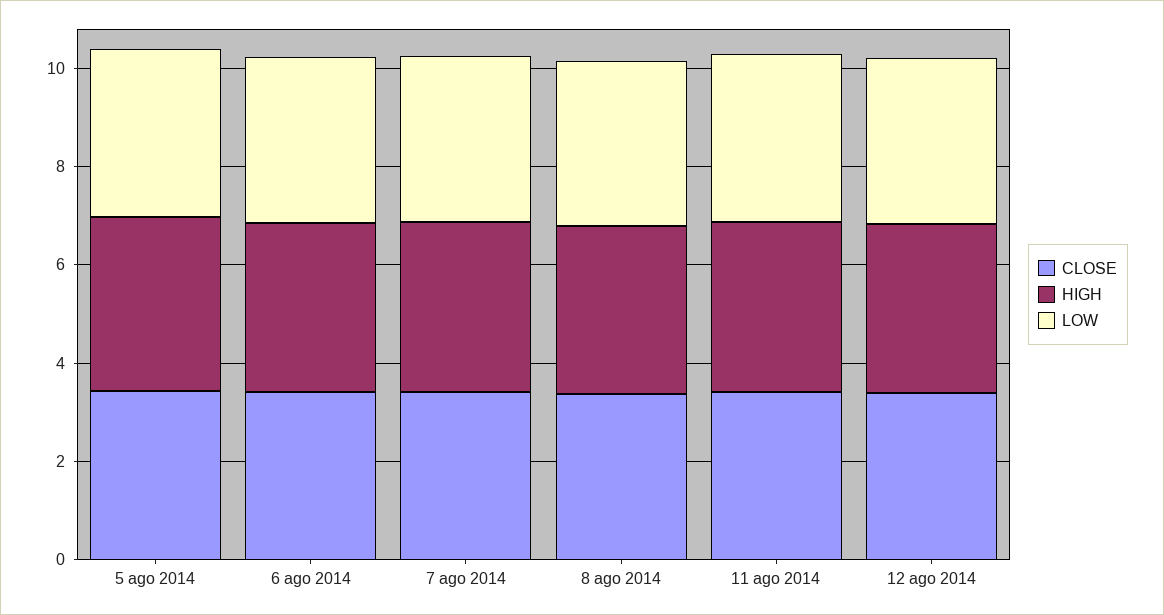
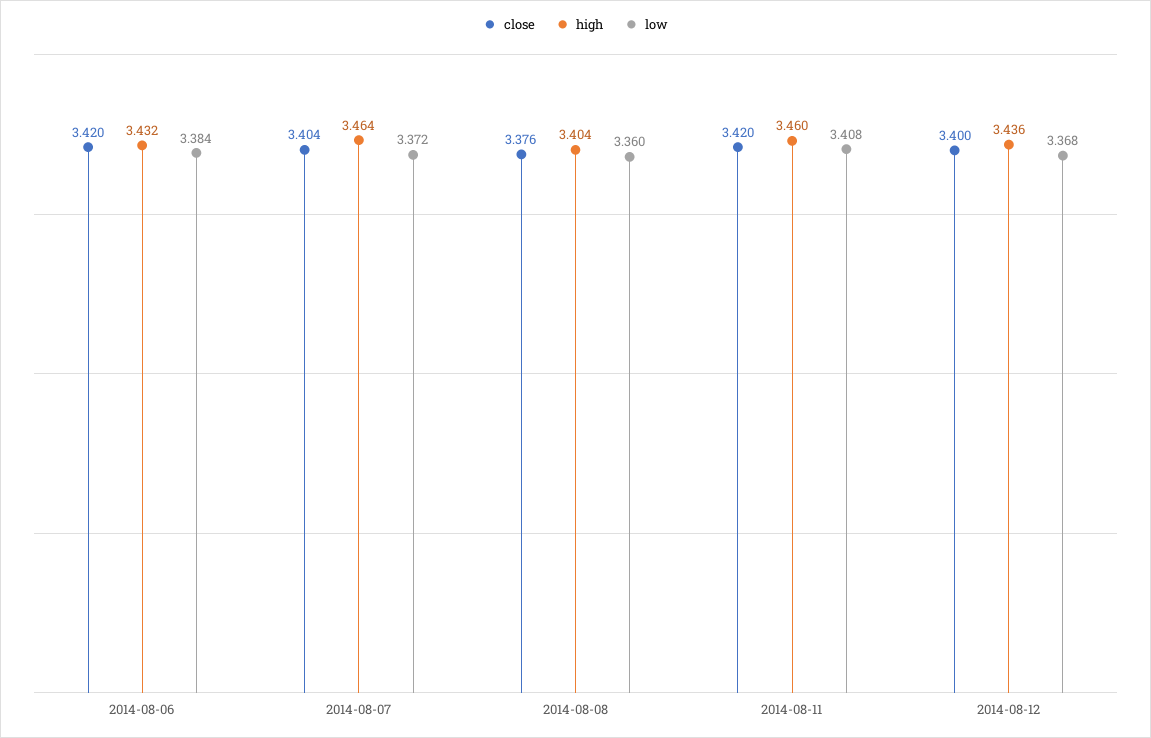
CLOSE, 5 ago 2014: 3.5 -> none
HIGH, 5 ago 2014: 3.5 -> none
LOW, 5 ago 2014: 3.5 -> none

